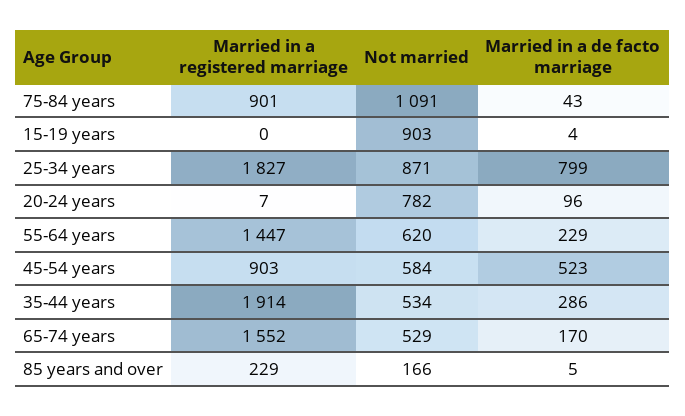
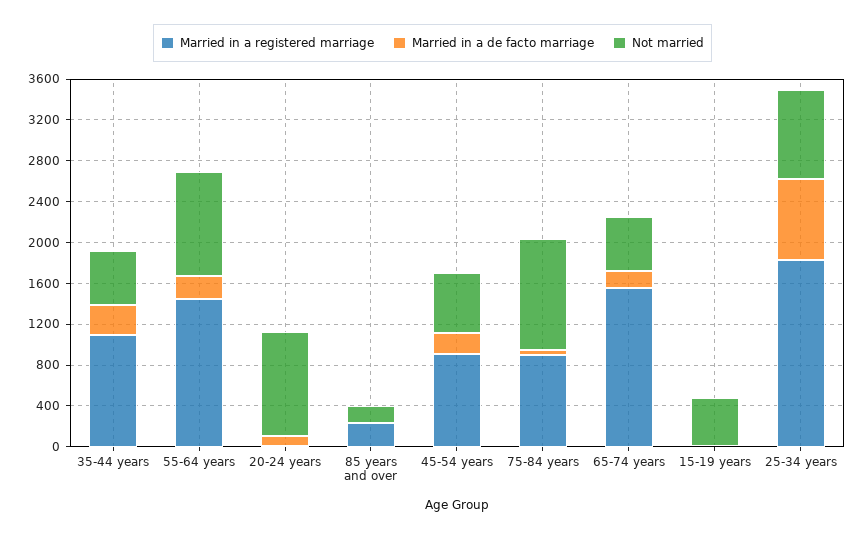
Not married, 15-19 years: 903 -> 500
Not married, 20-24 years: 782 -> 1000
Not married, 55-64 years: 620 -> 1000
Married in a de facto marriage, 45-54 years: 523 -> 200
Married in a registered marriage, 35-44 years: 1914 -> 1100

